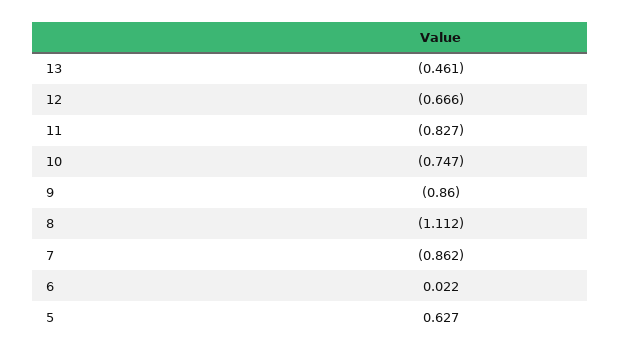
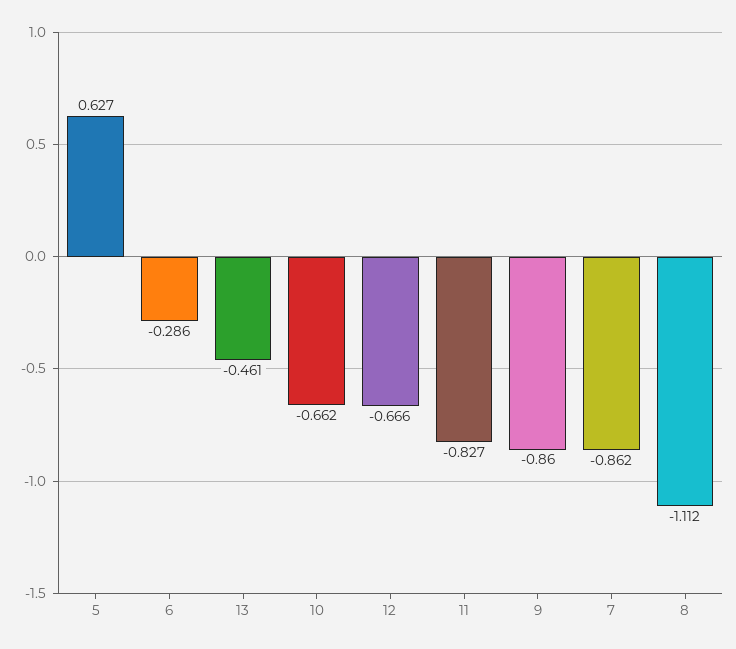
10: -0.747 -> -0.662
6: 0.022 -> -0.286

